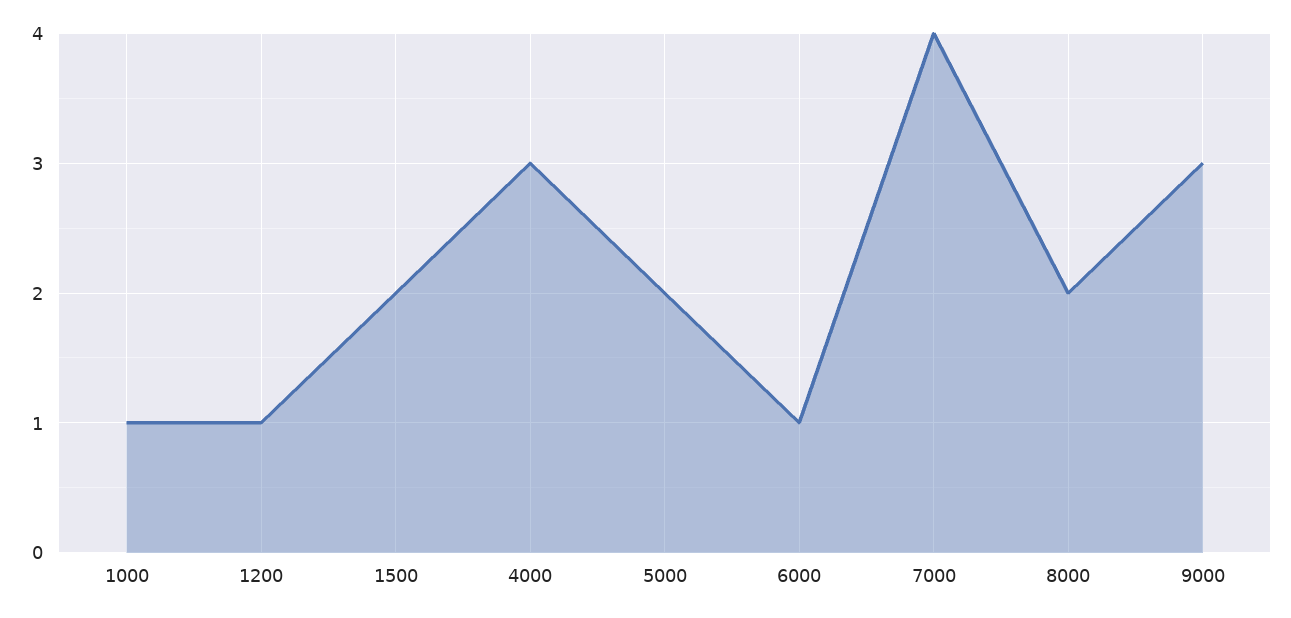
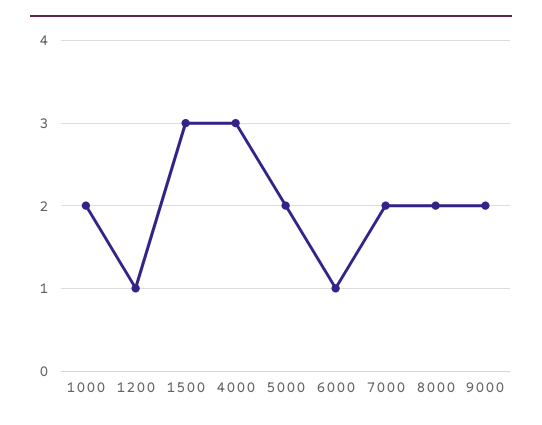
1000: 1 -> 2
1500: 2 -> 3
7000: 4 -> 2
9000: 3 -> 2

